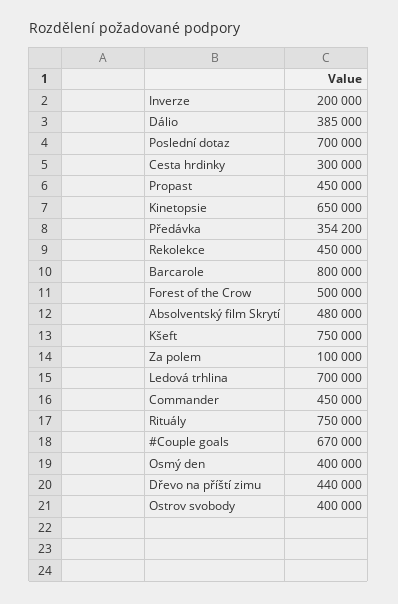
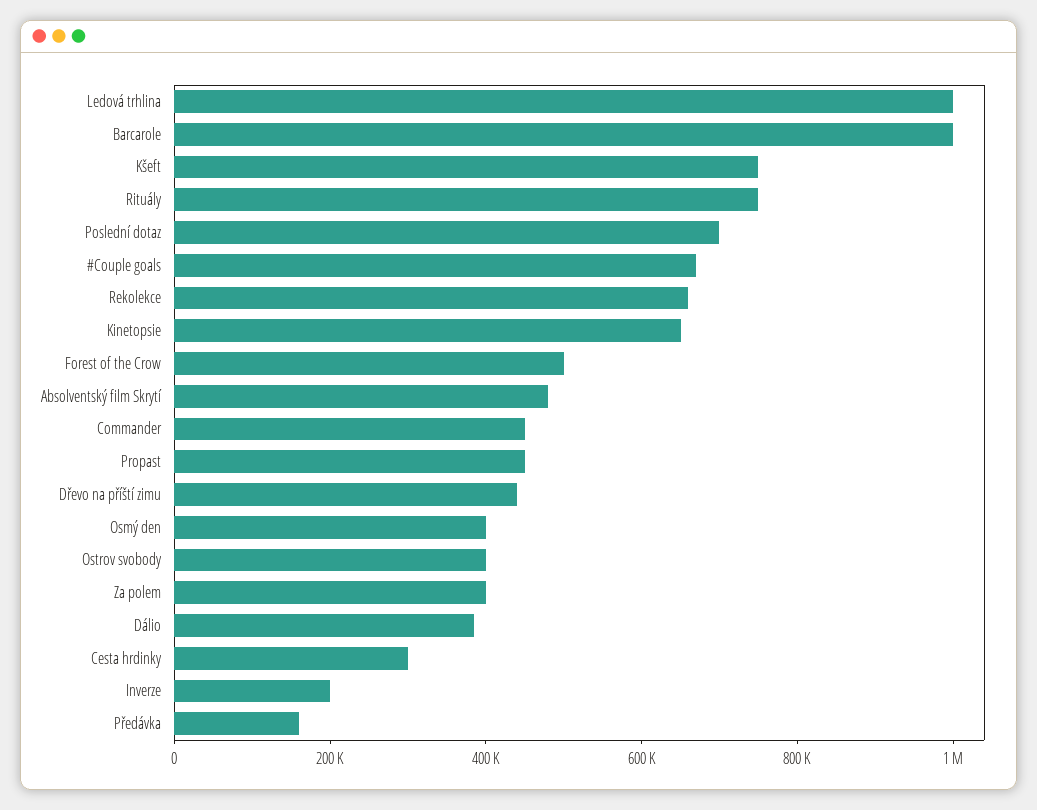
Předávka: 354200 -> 150000
Rekolekce: 450000 -> 650000
Barcarole: 800000 -> 1000000
Za polem: 100000 -> 400000
Ledová trhlina: 700000 -> 1000000

